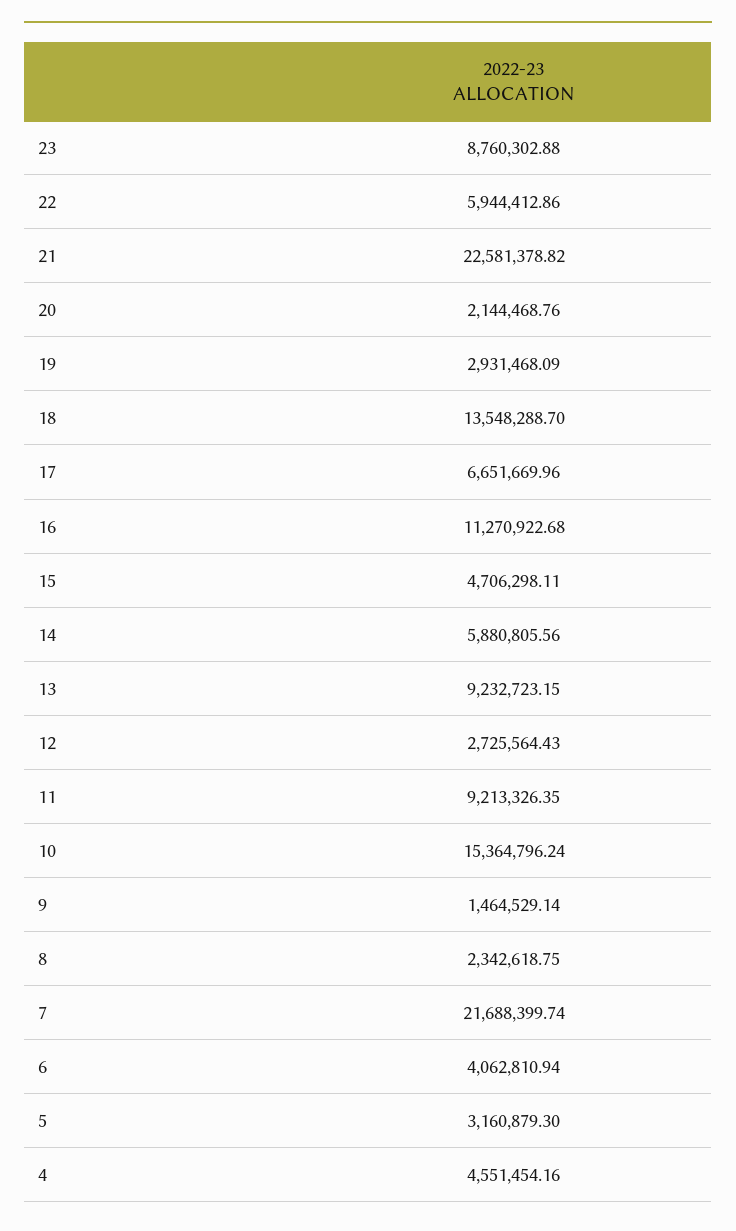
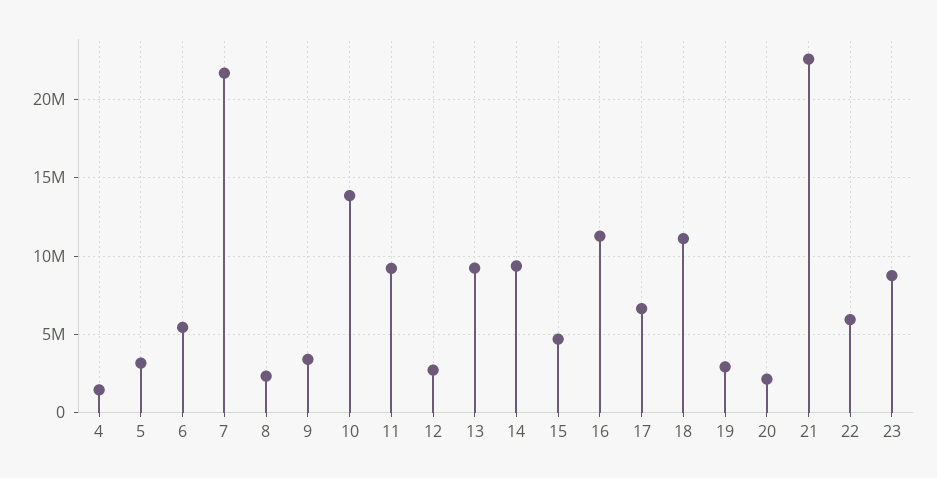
18: 13548288.7 -> 11000000
14: 5880805.56 -> 9500000
10: 15364796.24 -> 14000000
9: 1464529.14 -> 3500000
6: 4062810.94 -> 5500000
4: 4551454.16 -> 1500000

